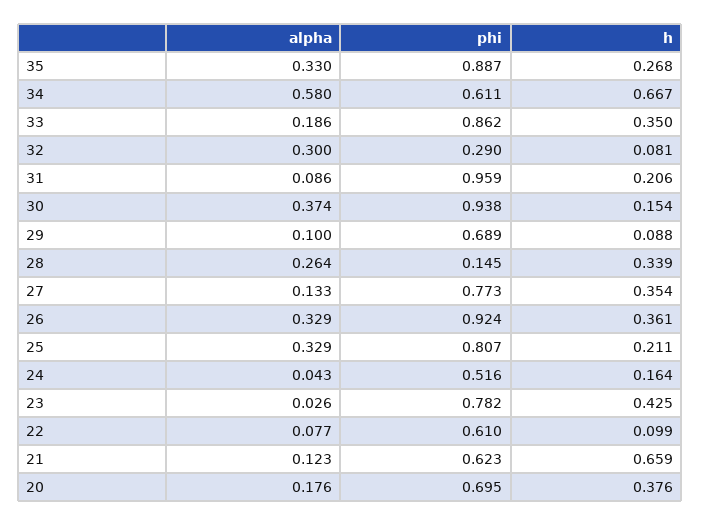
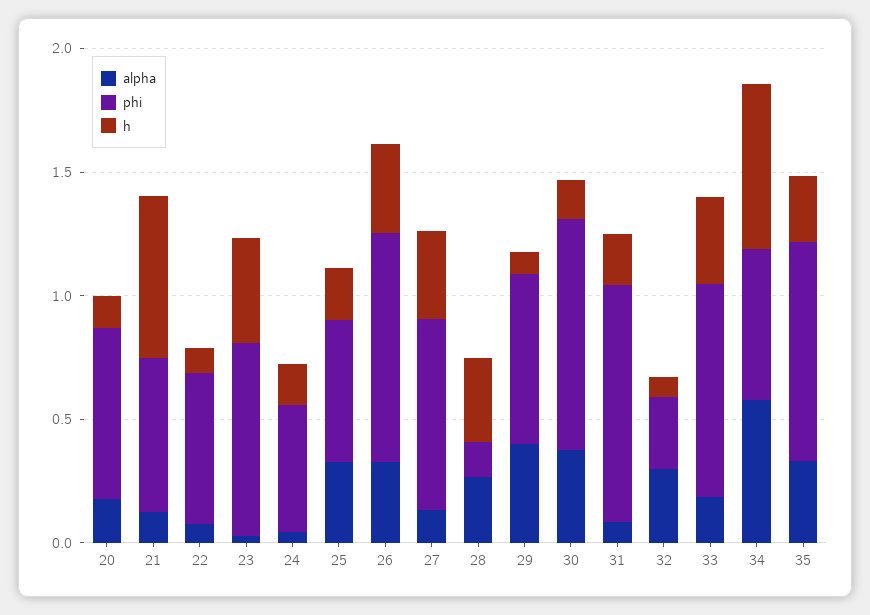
alpha, 29: 0.1 -> 0.4
phi, 25: 0.807 -> 0.6
h, 20: 0.376 -> 0.1

